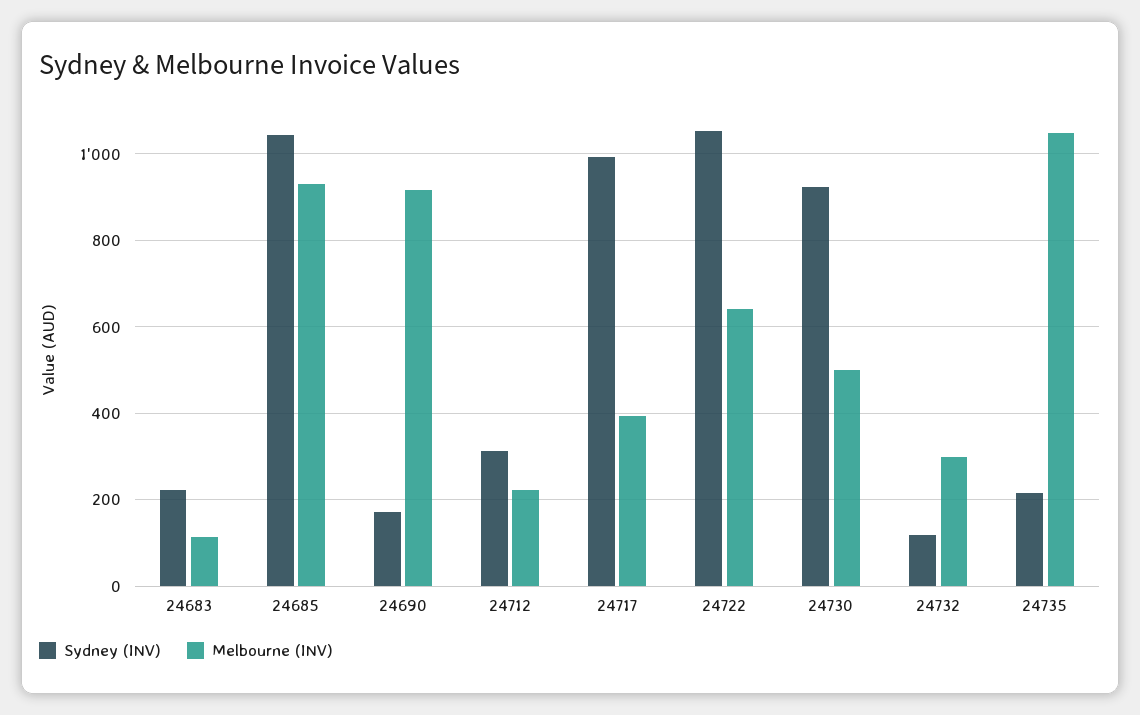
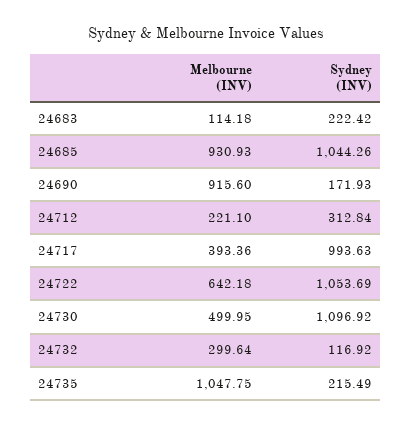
Sydney (INV), 24730: 920 -> 1096.92

